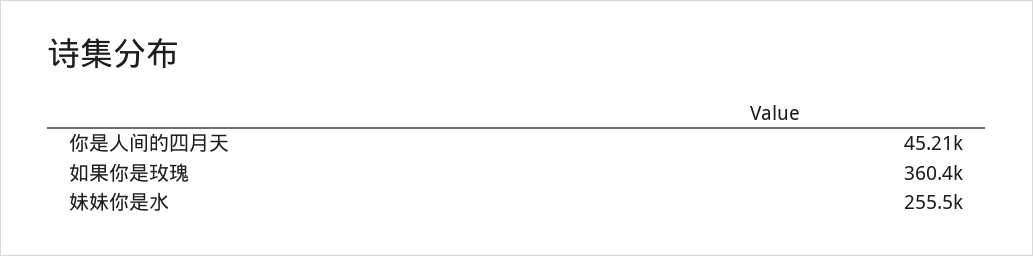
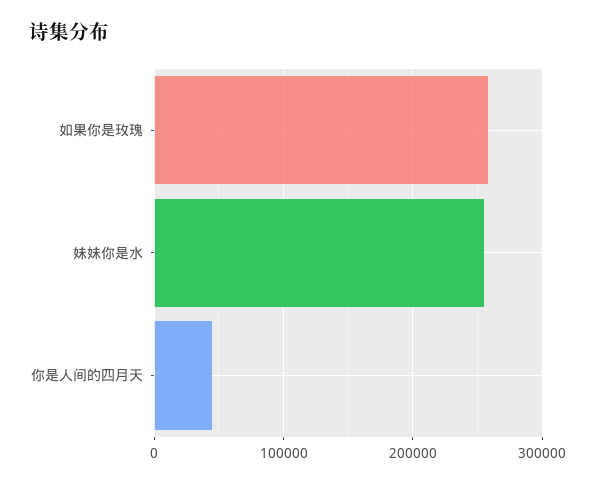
如果你是玫瑰: 360400 -> 260000

